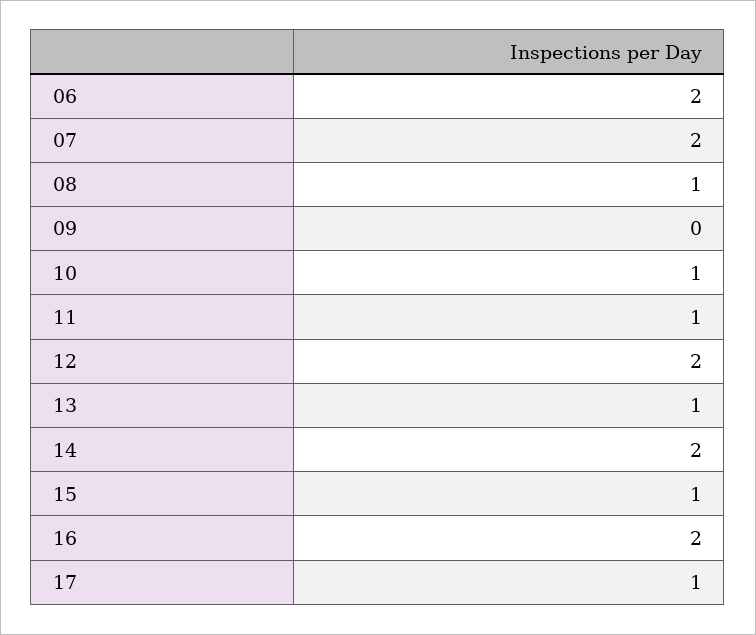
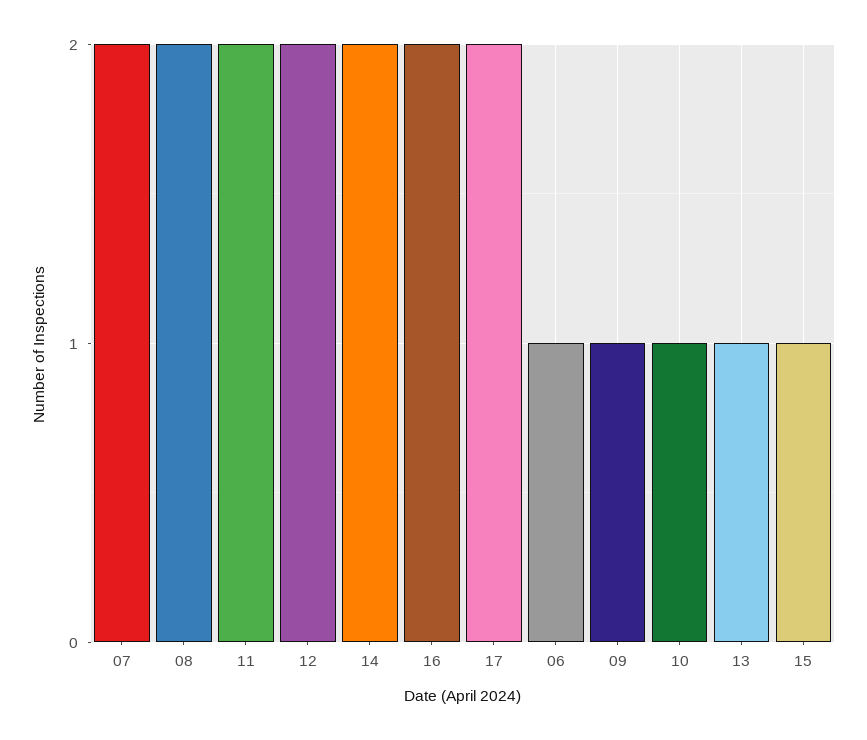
06: 2 -> 1
08: 1 -> 2
09: 0 -> 1
11: 1 -> 2
17: 1 -> 2

